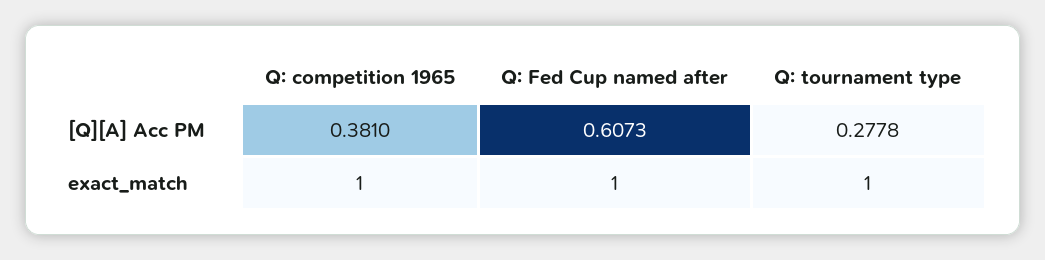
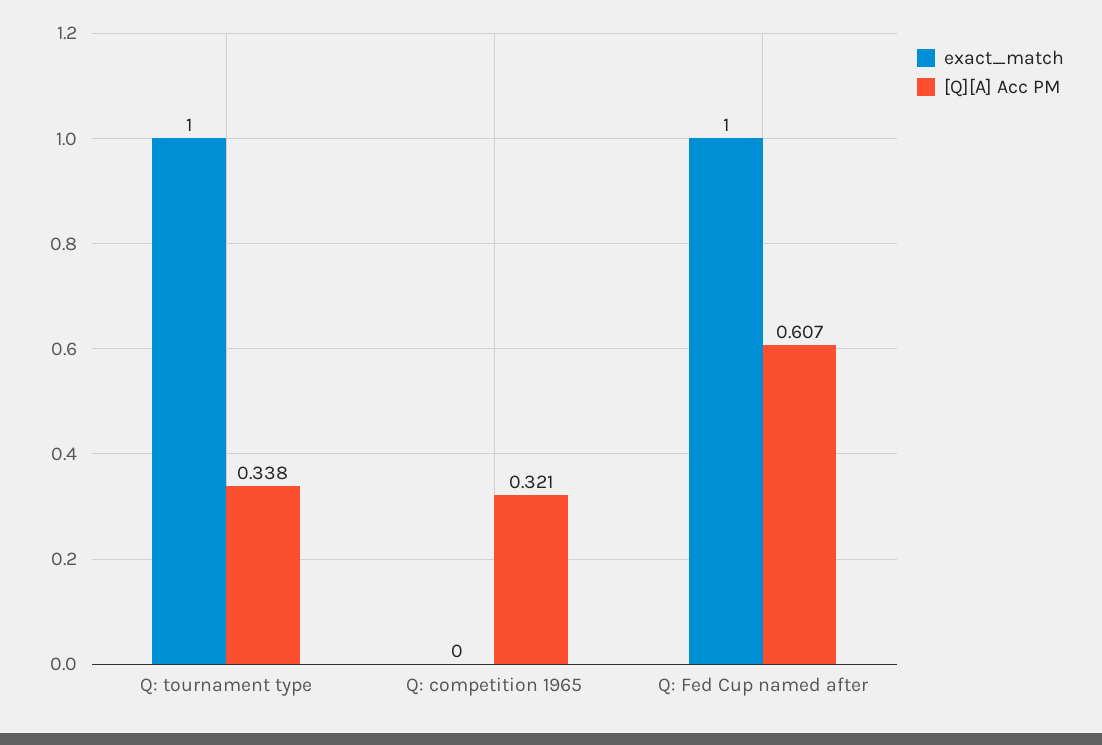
[Q][A] Acc PM, Q: competition 1965: 0.381 -> 0.321
[Q][A] Acc PM, Q: tournament type: 0.2778 -> 0.338
exact_match, Q: competition 1965: 1 -> 0

